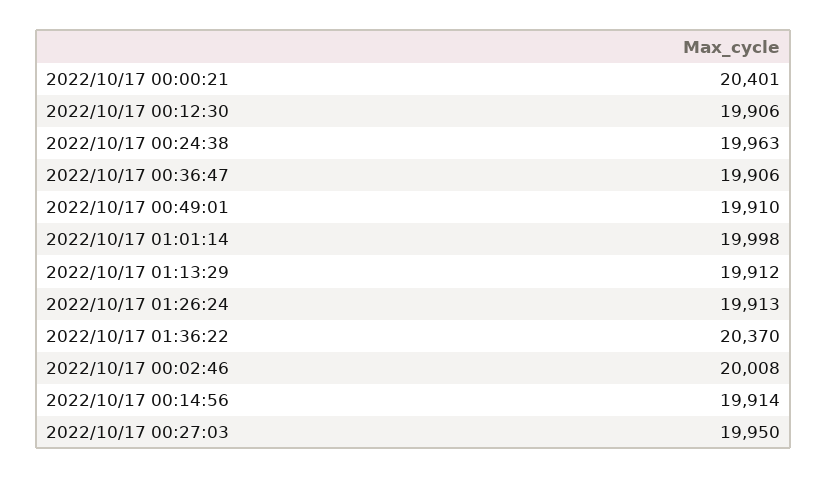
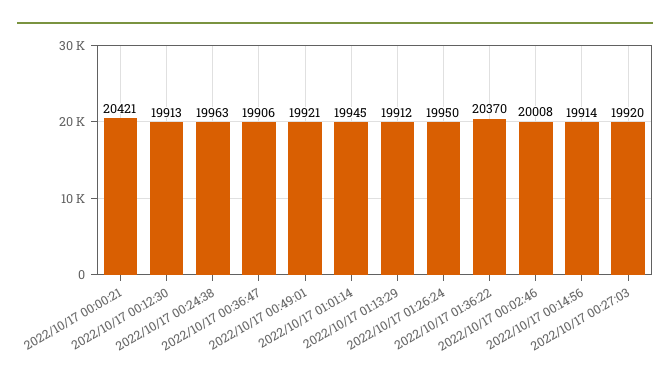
2022/10/17 00:00:21: 20401 -> 20421
2022/10/17 00:12:30: 19906 -> 19913
2022/10/17 00:49:01: 19910 -> 19921
2022/10/17 01:01:14: 19998 -> 19945
2022/10/17 01:26:24: 19913 -> 19950
2022/10/17 00:27:03: 19950 -> 19920

